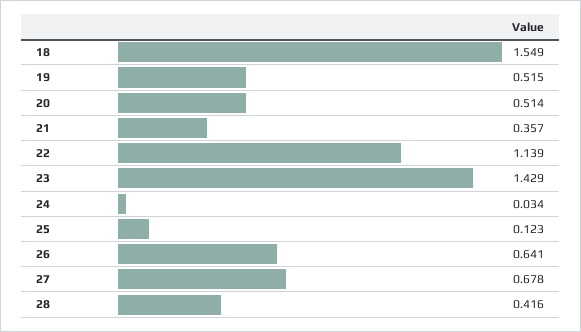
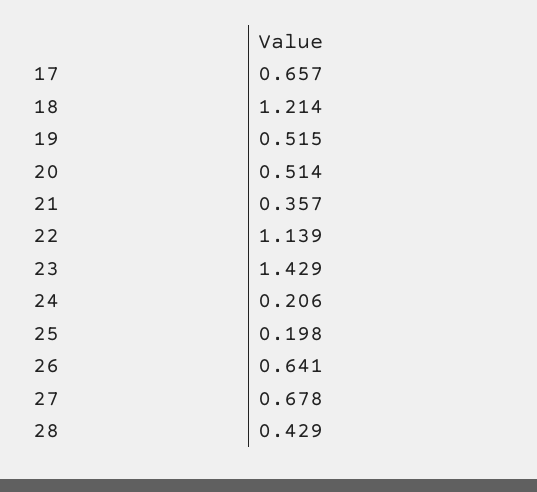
18: 1.549 -> 1.214
24: 0.034 -> 0.206
25: 0.123 -> 0.198
28: 0.416 -> 0.429
17: none -> 0.657

